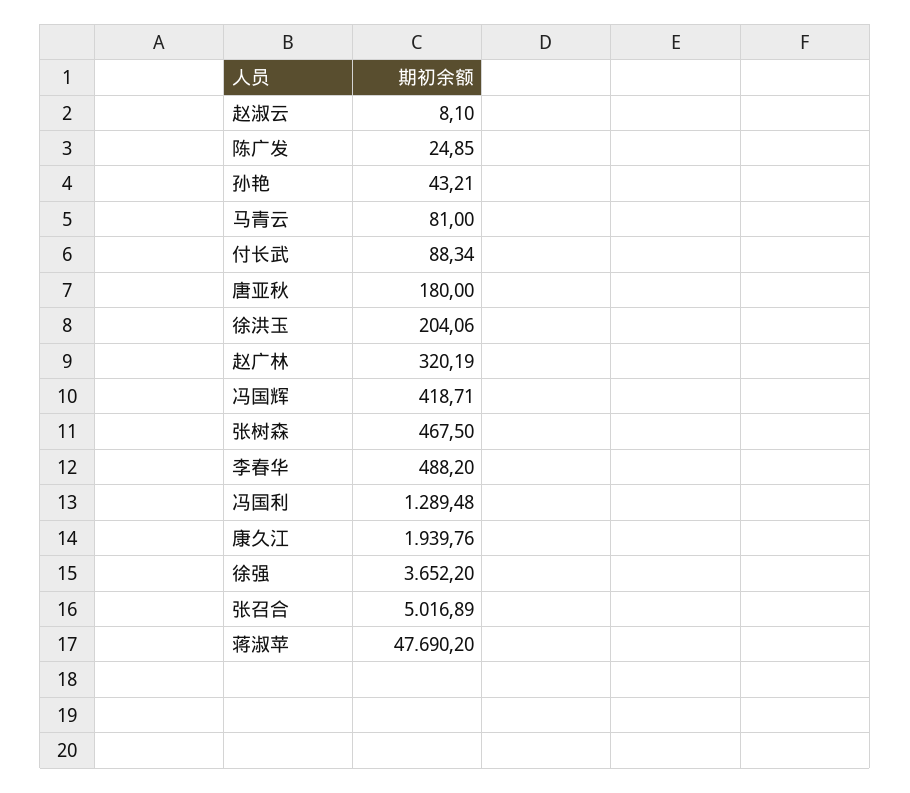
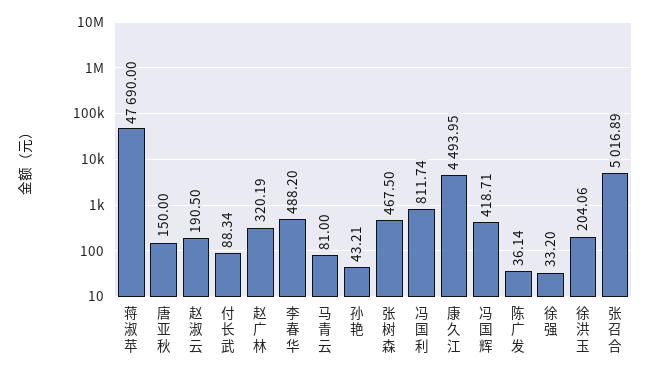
赵淑云: 8.1 -> 190.5
陈广发: 24.85 -> 36.14
唐亚秋: 180 -> 150
冯国利: 1289.48 -> 811.74
康久江: 1939.76 -> 4493.95
徐强: 3652.2 -> 33.2
蒋淑苹: 47690.2 -> 47690

